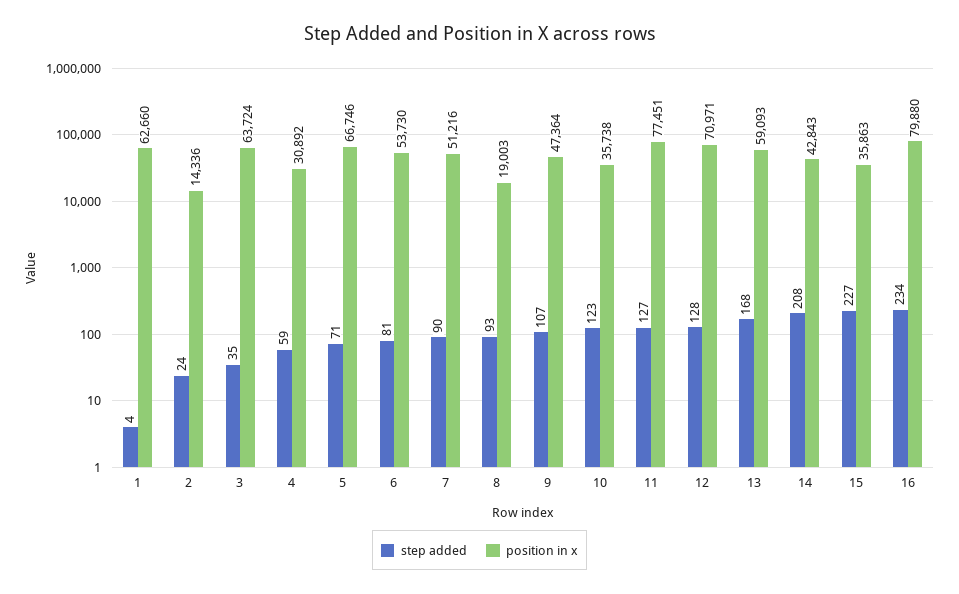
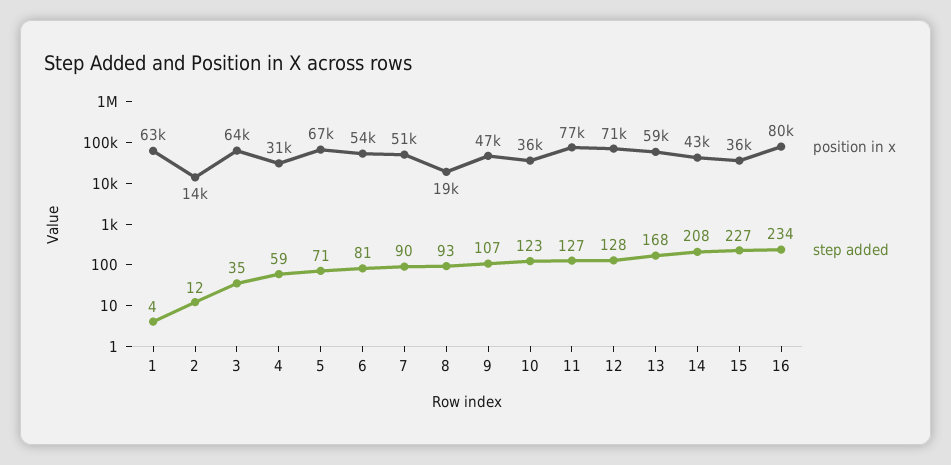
step added, 2: 24 -> 12

